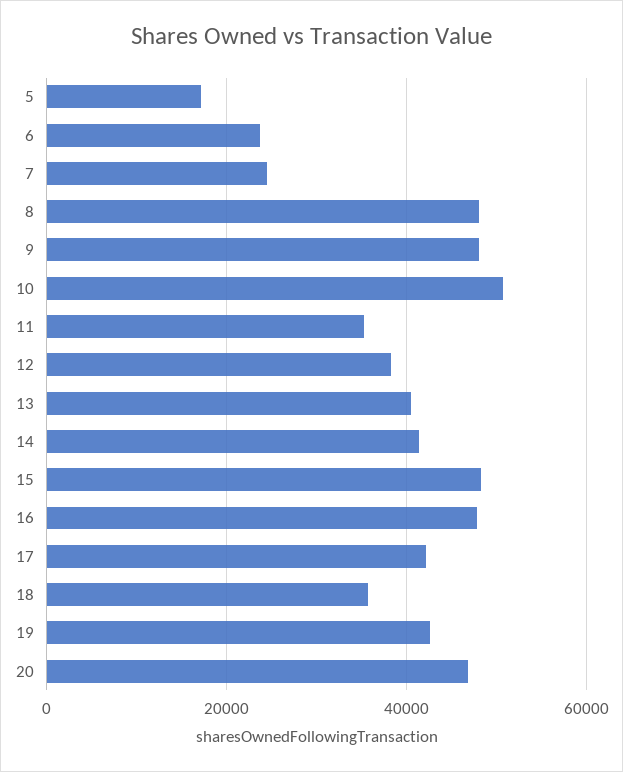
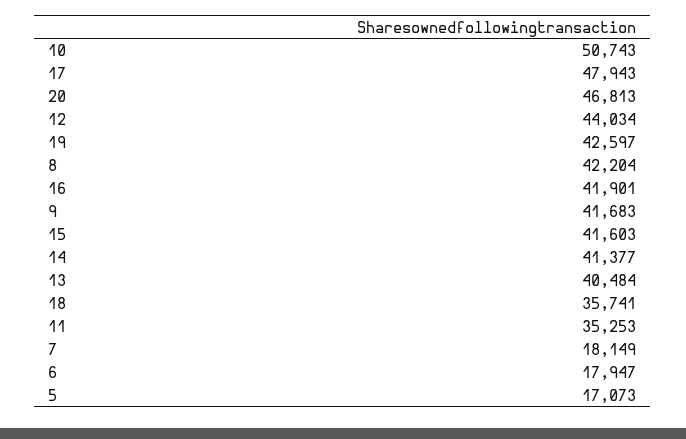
6: 24000 -> 17947
7: 24000 -> 18149
8: 48000 -> 42204
9: 48000 -> 41683
12: 38000 -> 44034
15: 48000 -> 41603
16: 48000 -> 41901
17: 42000 -> 47943

